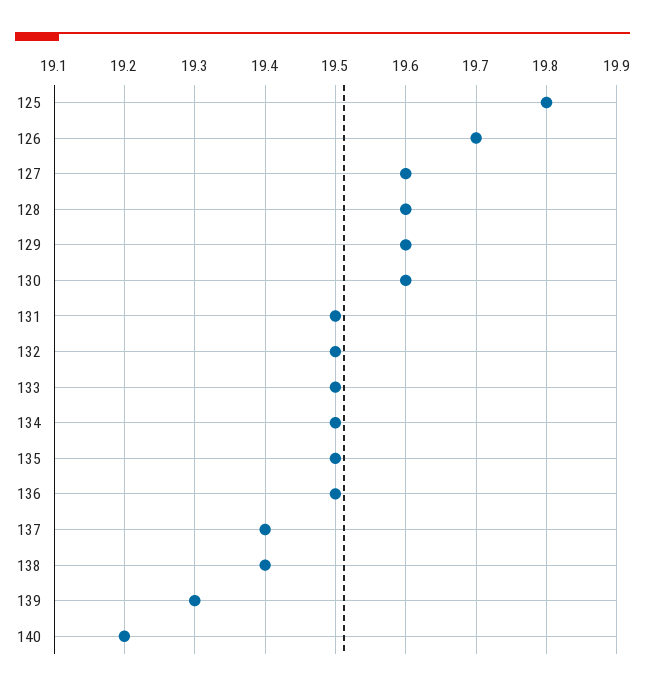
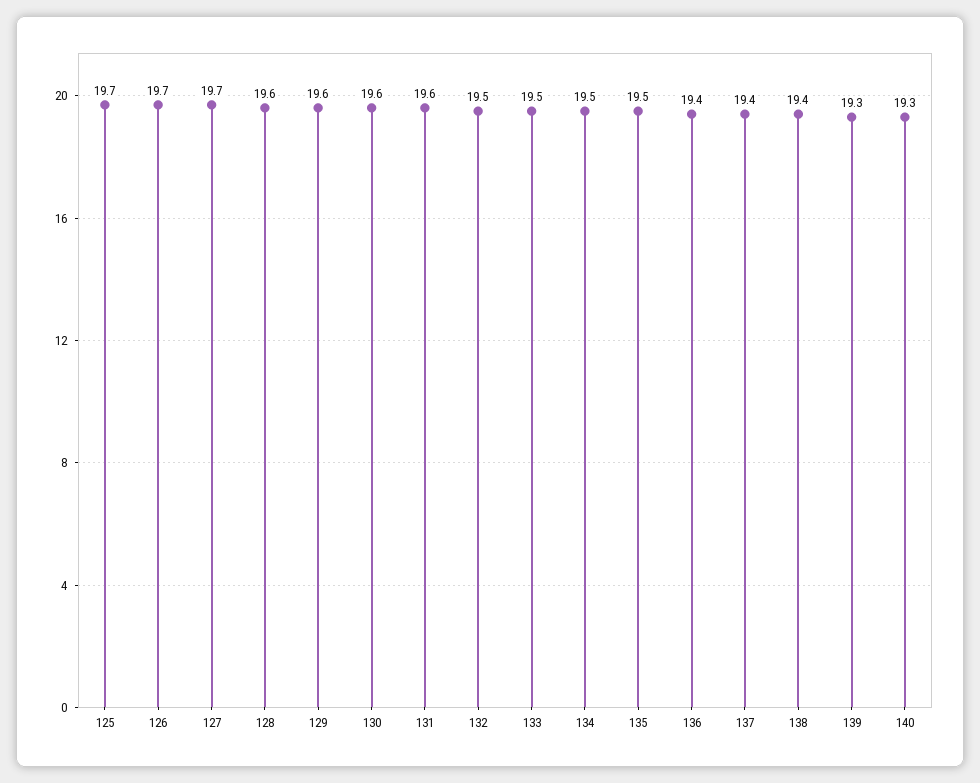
125: 19.8 -> 19.7
127: 19.6 -> 19.7
131: 19.5 -> 19.6
136: 19.5 -> 19.4
140: 19.2 -> 19.3

